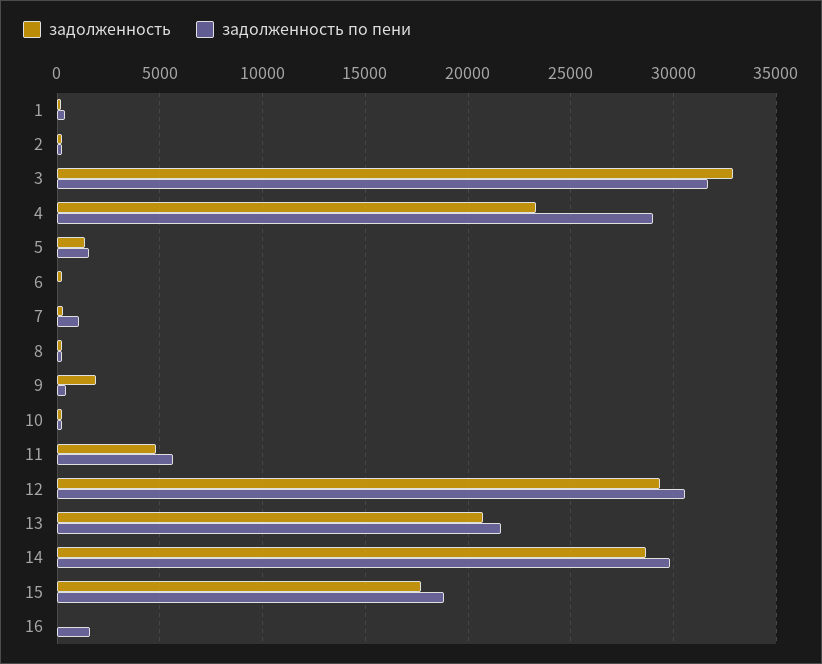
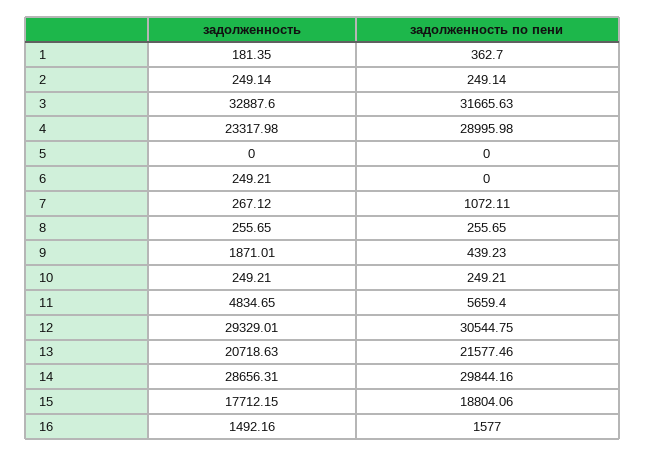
задолженность, 5: 1500 -> 0
задолженность по пени, 5: 1500 -> 0
задолженность, 16: 0 -> 1492.16

